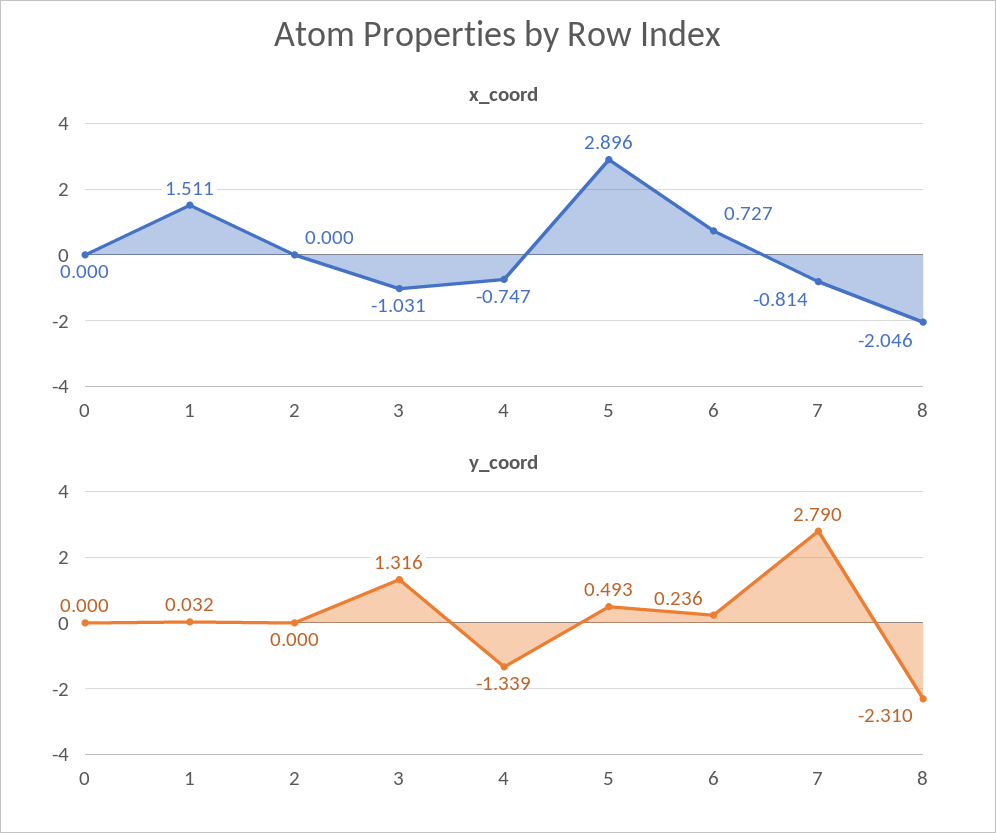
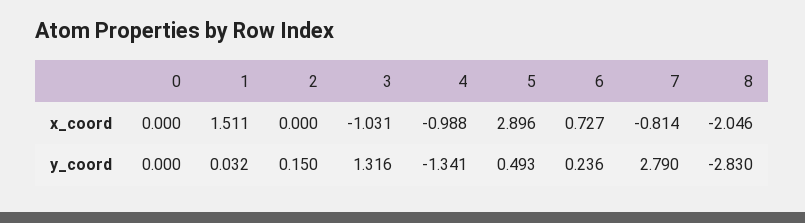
x_coord, 4: -0.747 -> -0.988
y_coord, 2: 0 -> 0.15
y_coord, 4: -1.339 -> -1.341
y_coord, 8: -2.31 -> -2.83

